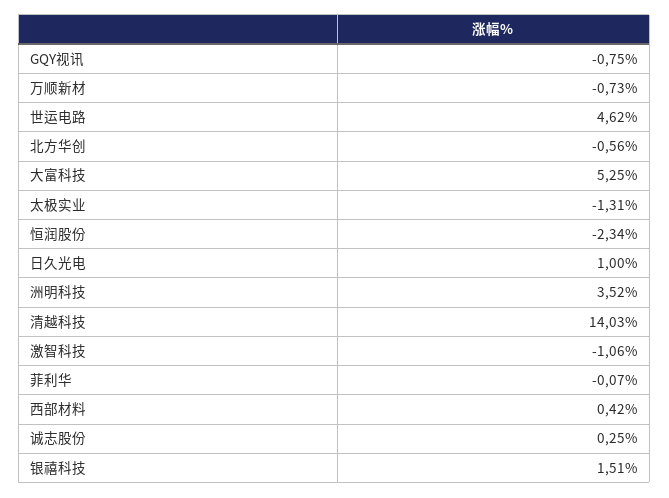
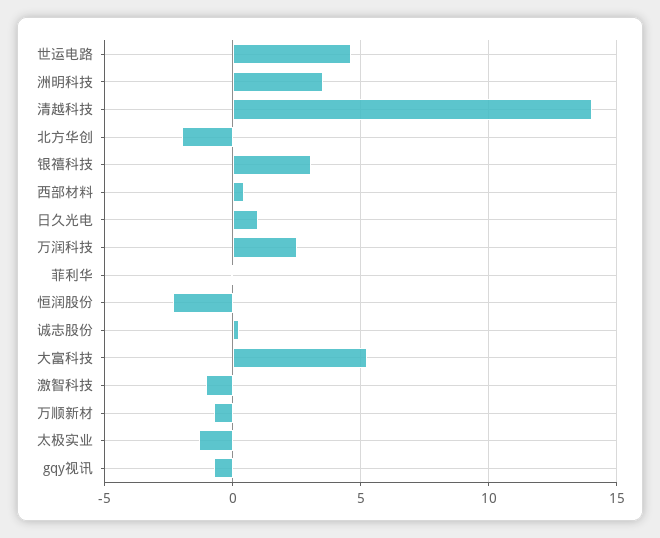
北方华创: -0.56 -> -2
银禧科技: 1.51 -> 3
万润科技: none -> 2.5

